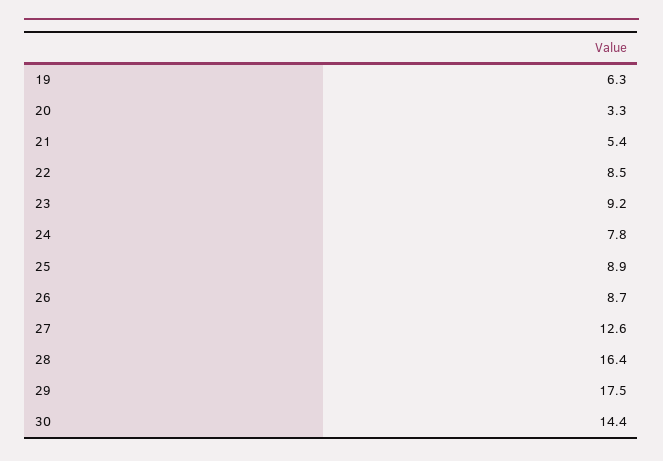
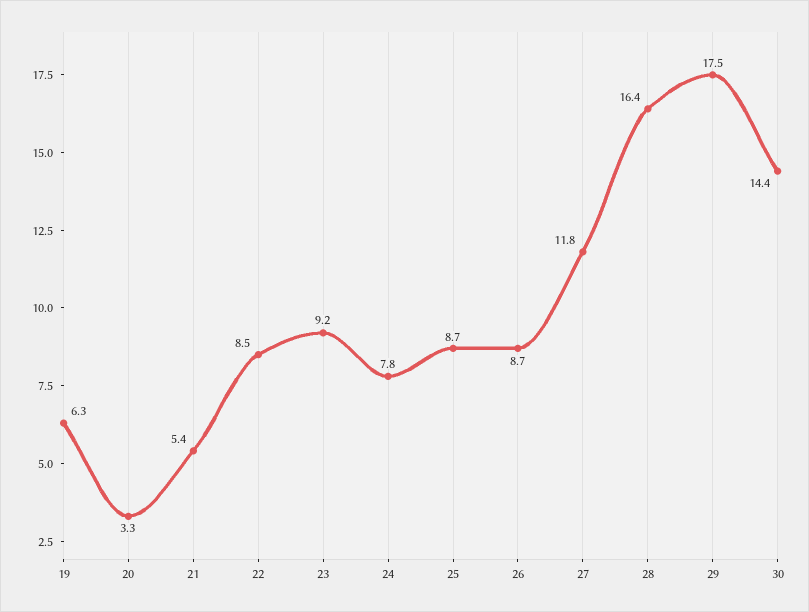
25: 8.9 -> 8.7
27: 12.6 -> 11.8

